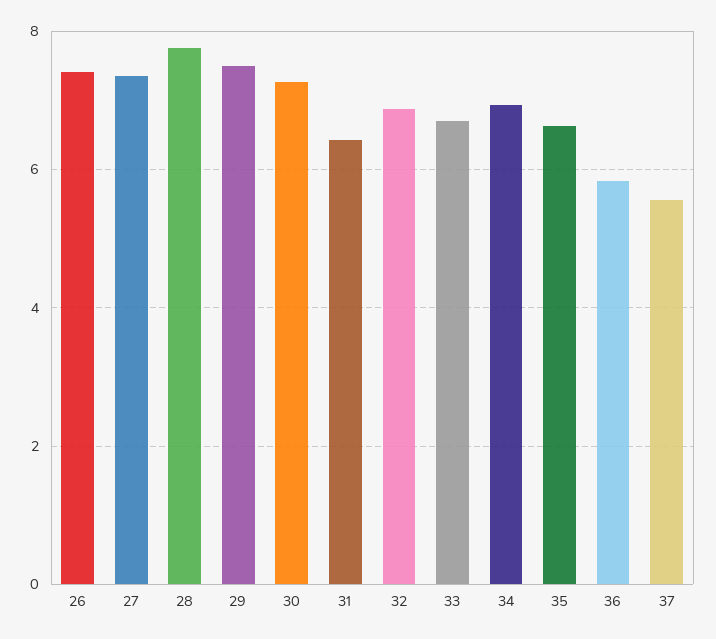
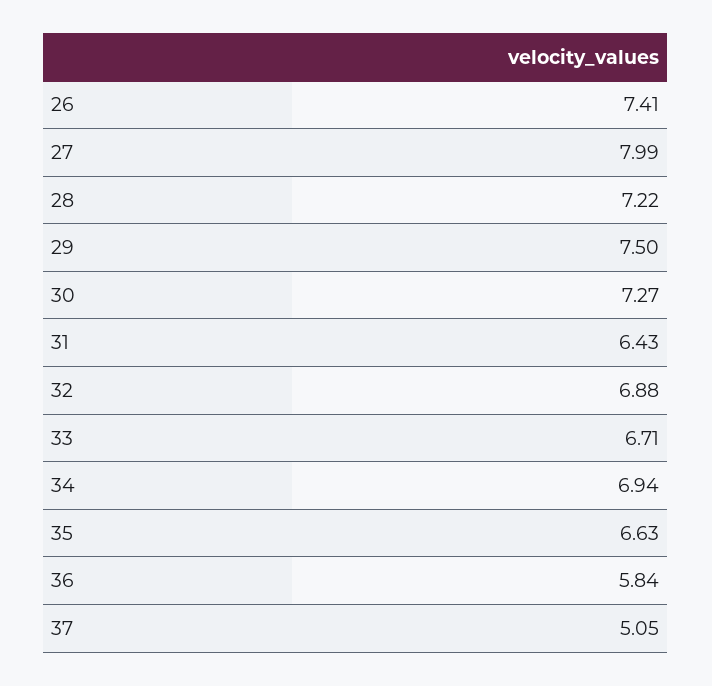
27: 7.4 -> 7.99
28: 7.8 -> 7.22
37: 5.6 -> 5.05

